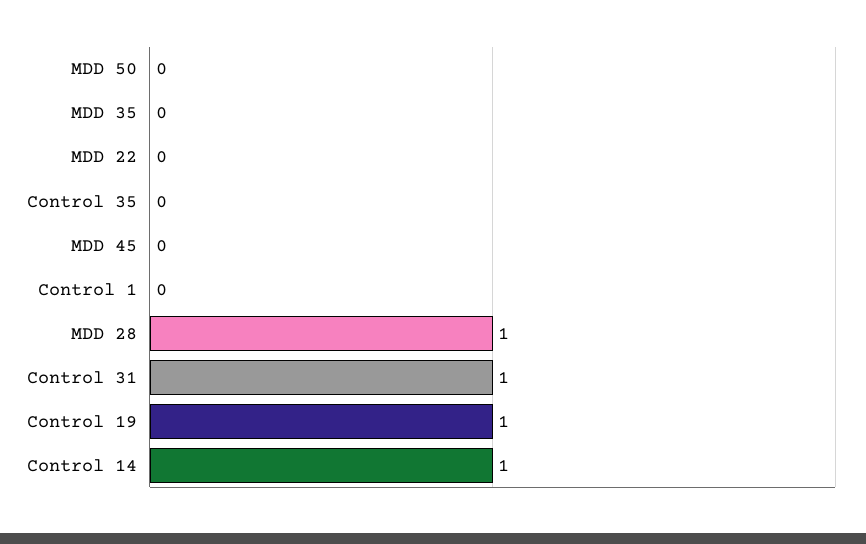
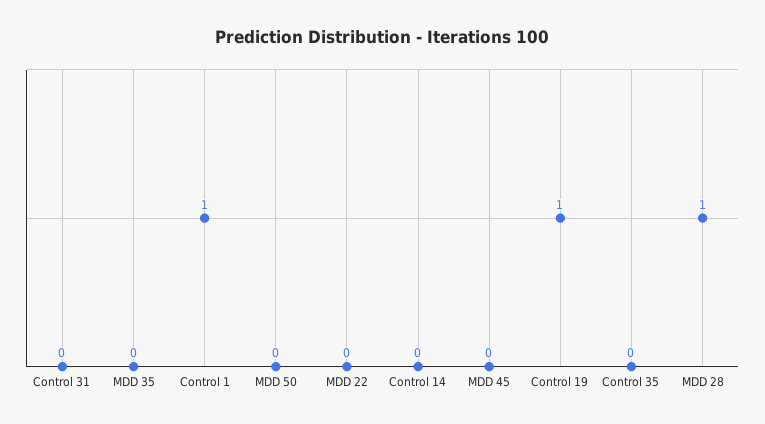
Control 1: 0 -> 1
Control 31: 1 -> 0
Control 14: 1 -> 0

